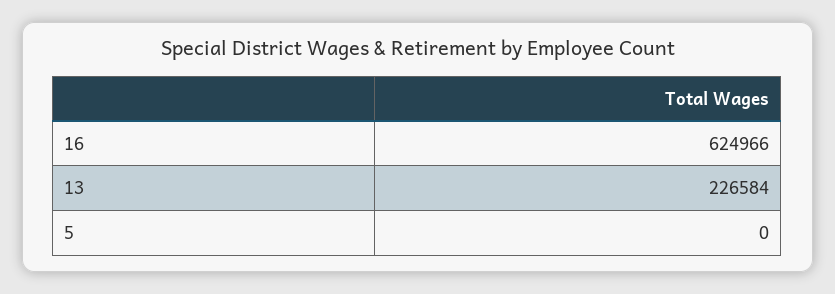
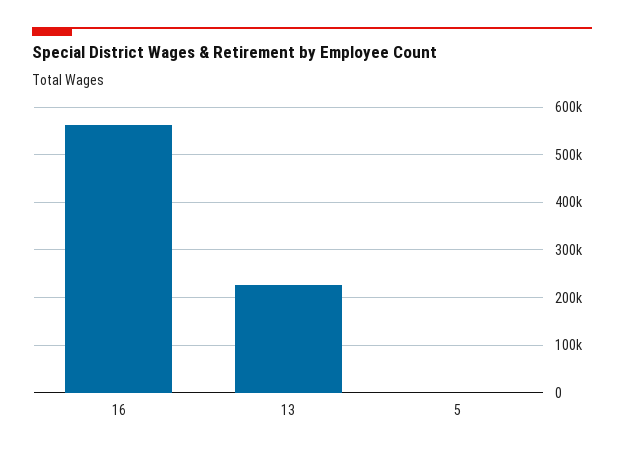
16: 624966 -> 560000

